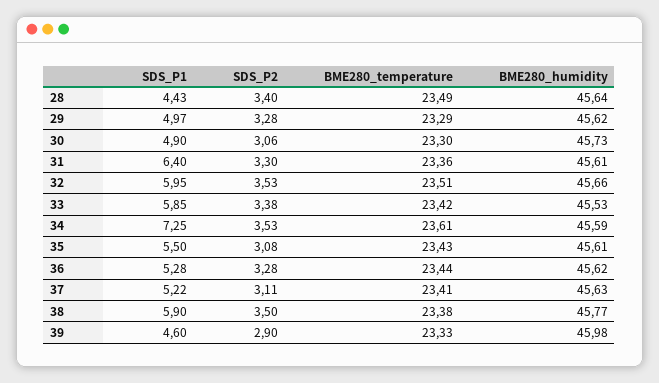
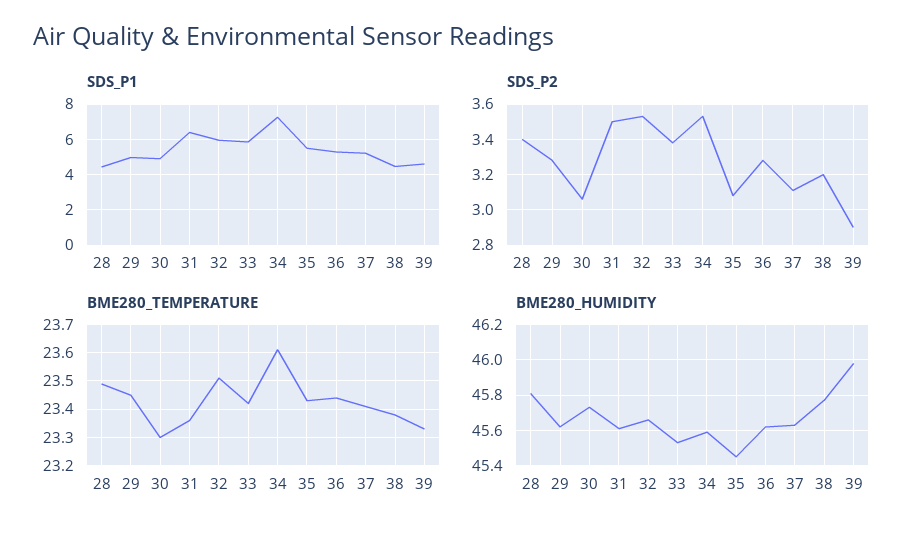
BME280_humidity, 28: 45.64 -> 45.8
BME280_temperature, 29: 23.29 -> 23.45
SDS_P2, 31: 3.3 -> 3.5
BME280_humidity, 35: 45.61 -> 45.45
SDS_P1, 38: 5.9 -> 4.5
SDS_P2, 38: 3.5 -> 3.2

